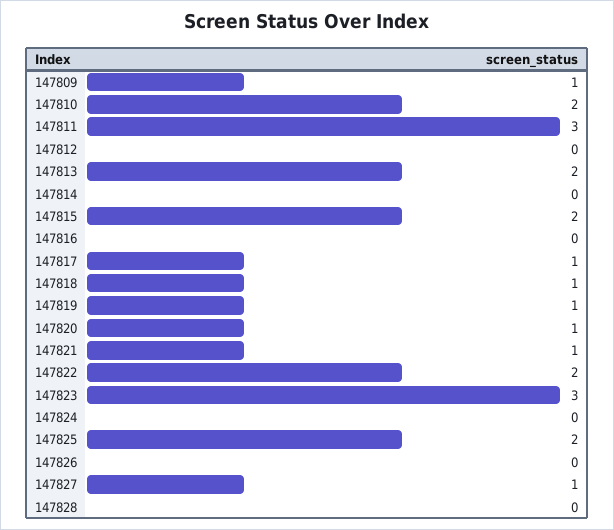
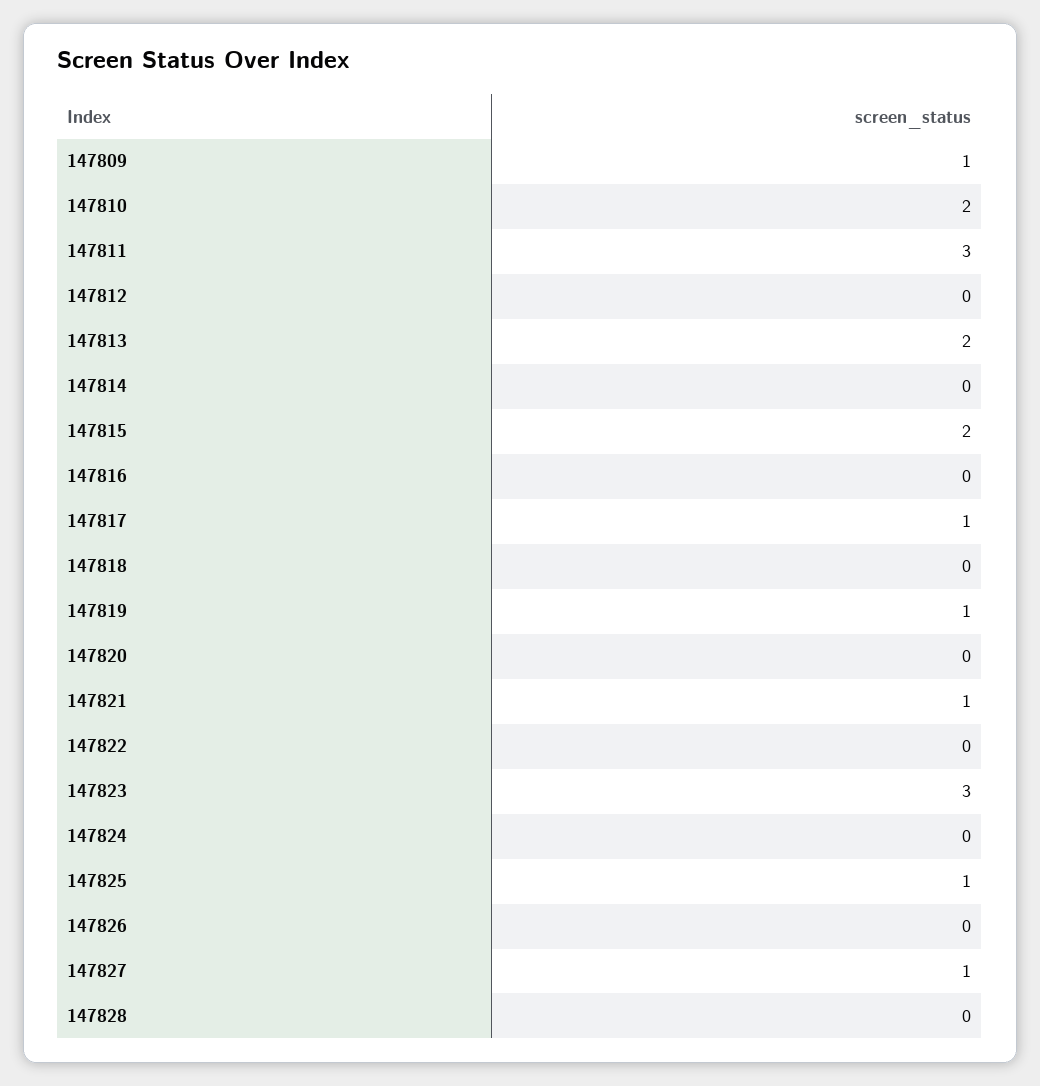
147818: 1 -> 0
147820: 1 -> 0
147822: 2 -> 0
147825: 2 -> 1

